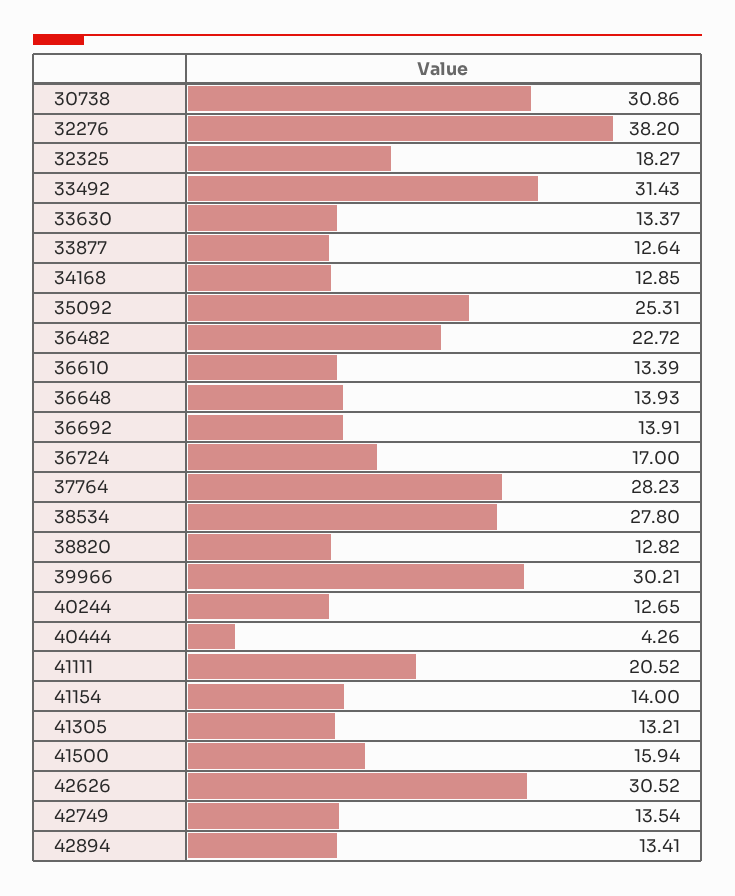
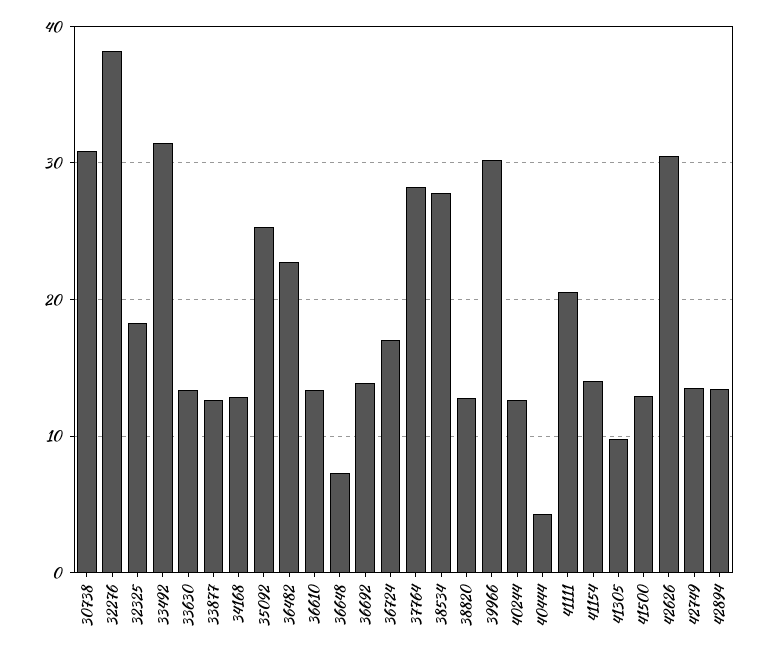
36648: 13.93 -> 7
41305: 13.21 -> 10
41500: 15.94 -> 13

